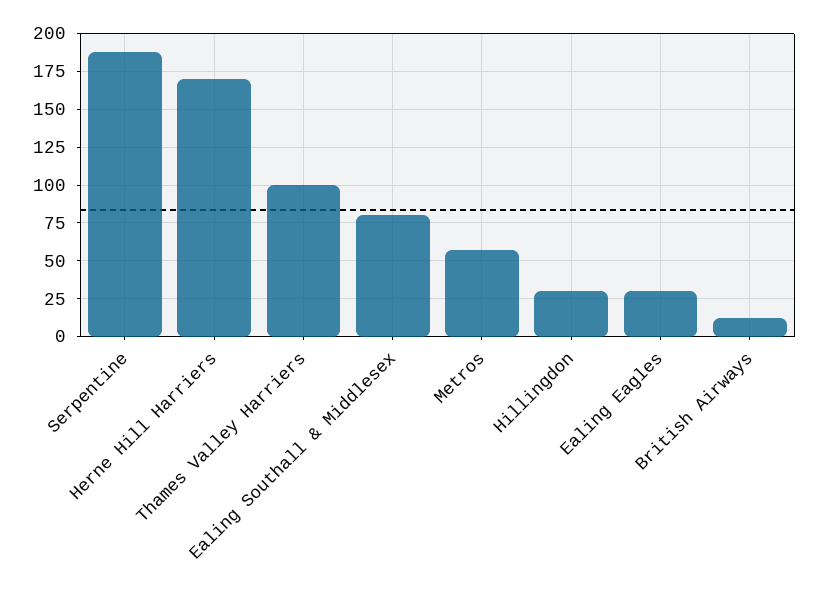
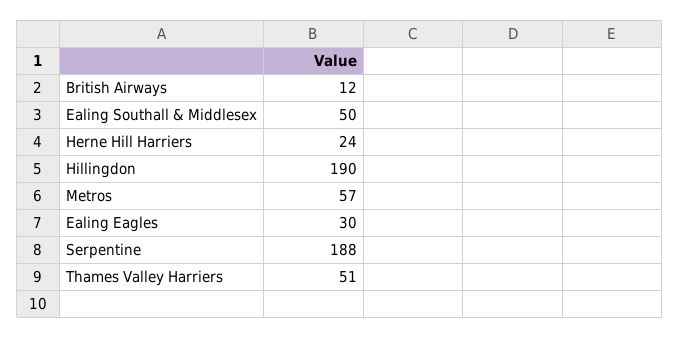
Herne Hill Harriers: 170 -> 24
Thames Valley Harriers: 100 -> 51
Ealing Southall & Middlesex: 80 -> 50
Hillingdon: 30 -> 190

